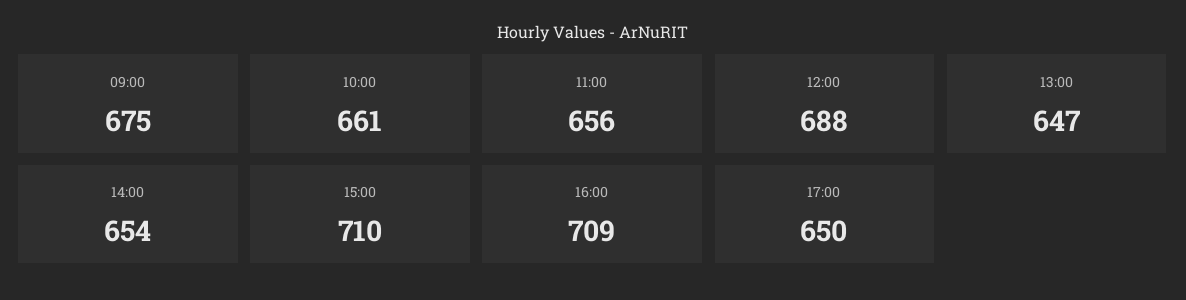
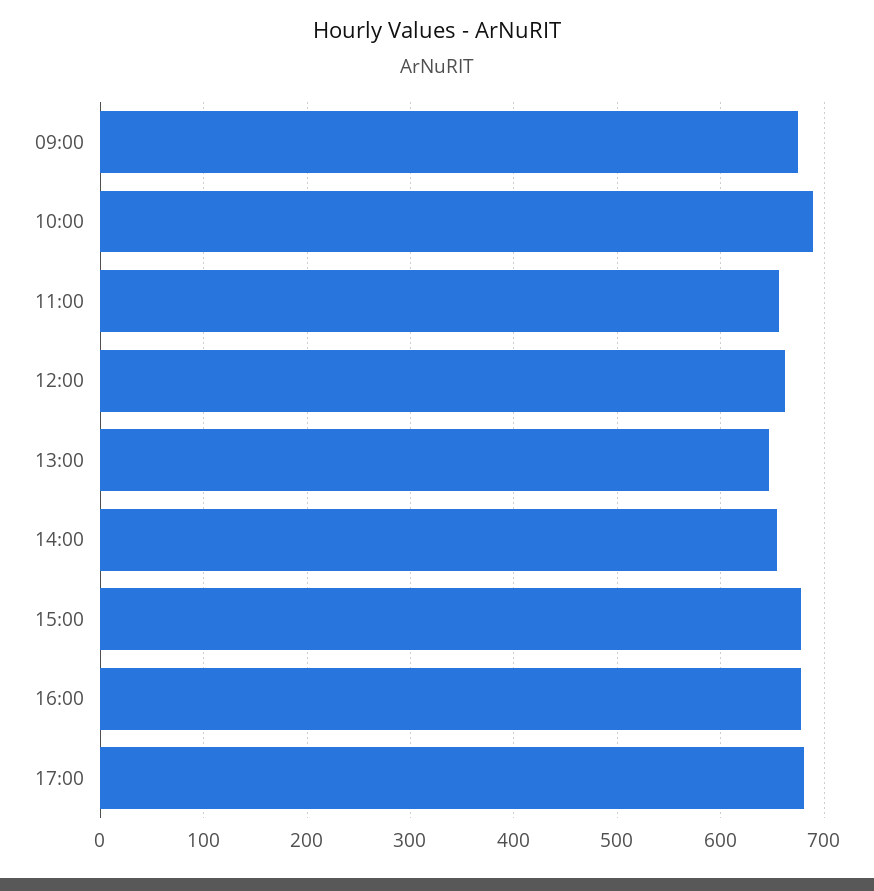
10:00: 661 -> 690
12:00: 688 -> 660
15:00: 710 -> 680
16:00: 709 -> 680
17:00: 650 -> 680

